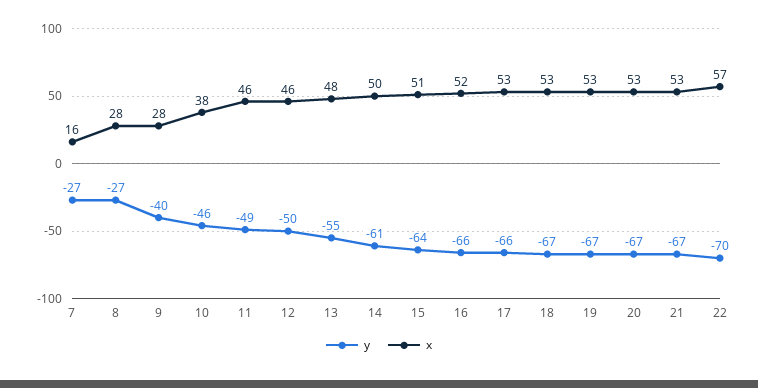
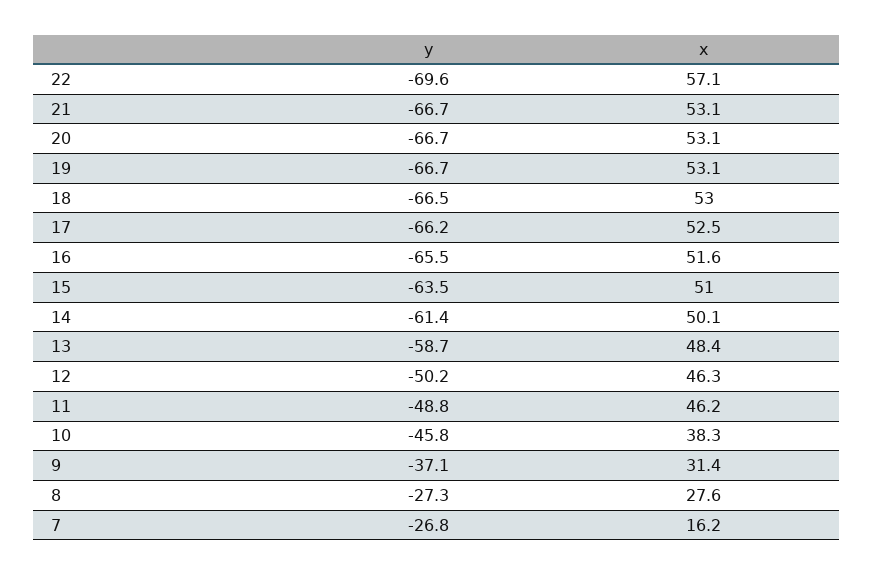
y, 9: -40 -> -37.1
x, 9: 28 -> 31.4
y, 13: -55 -> -58.7

